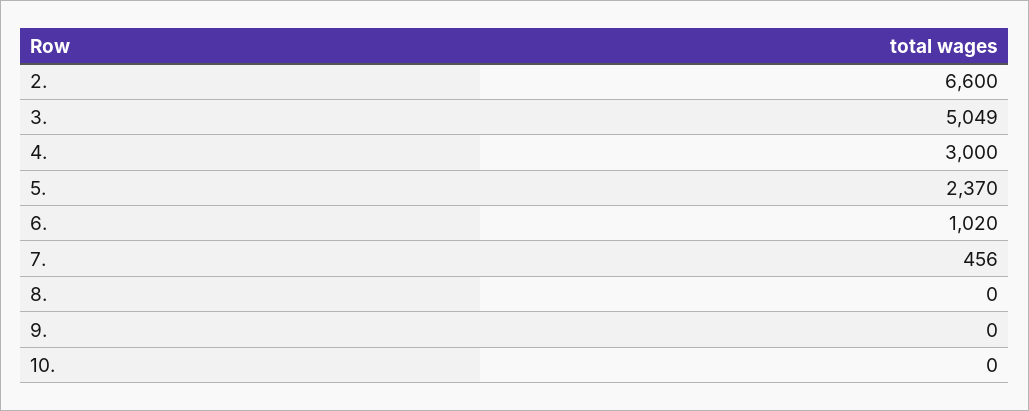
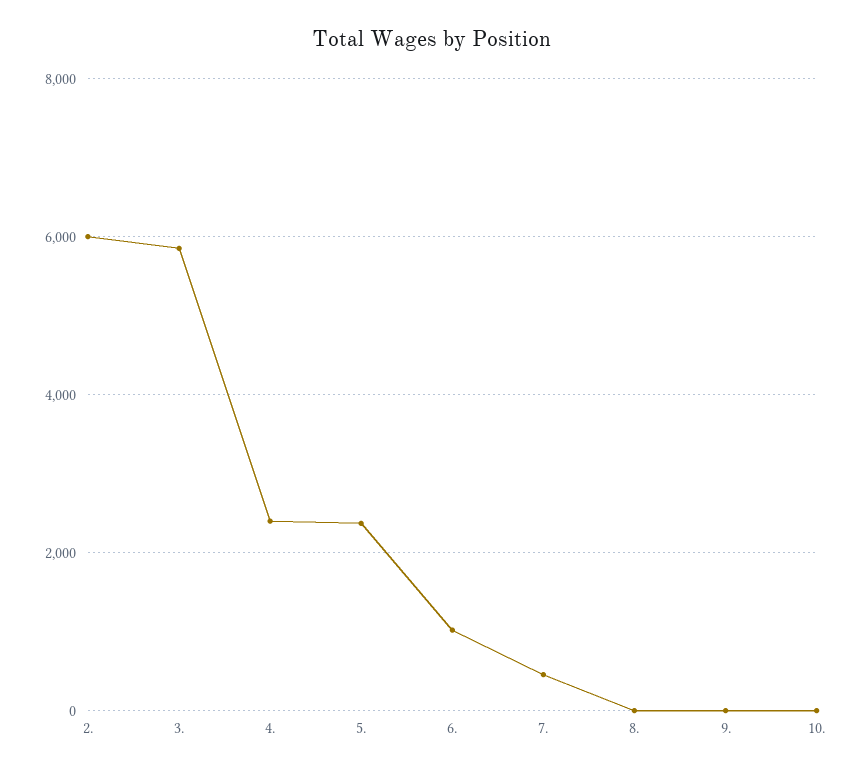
2.: 6600 -> 6000
3.: 5049 -> 5800
4.: 3000 -> 2400

